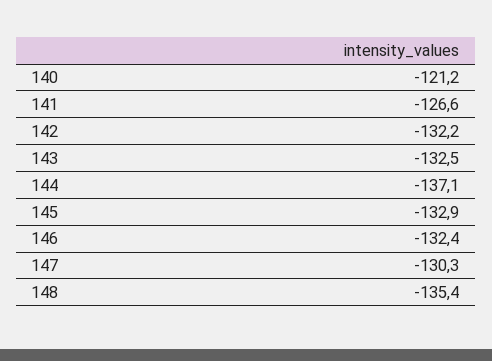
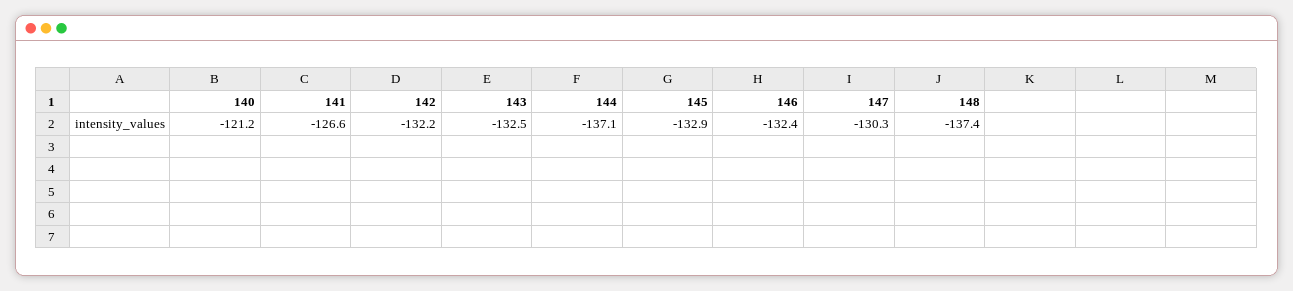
148: -135.4 -> -137.4

